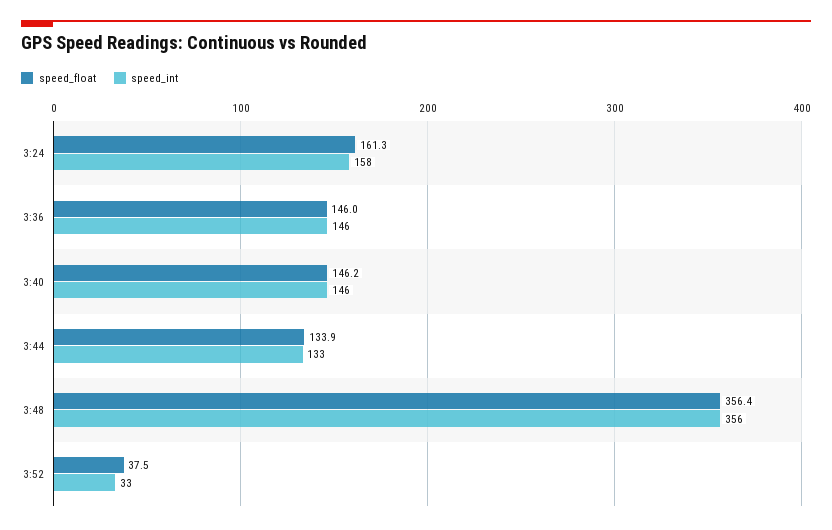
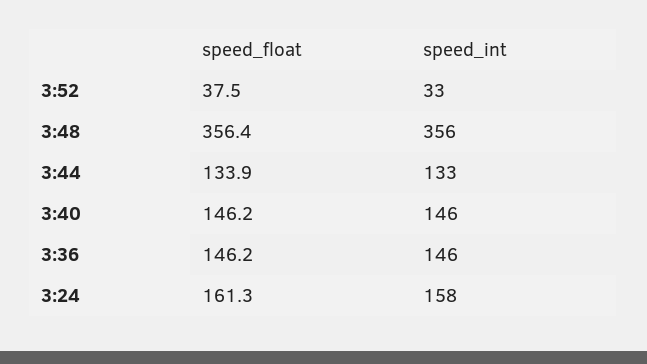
speed_float, 3:36: 146 -> 146.2

